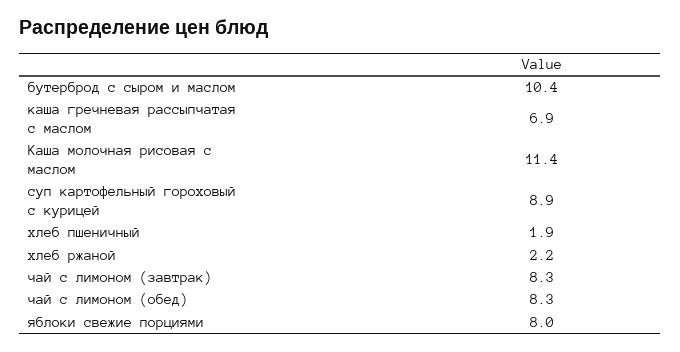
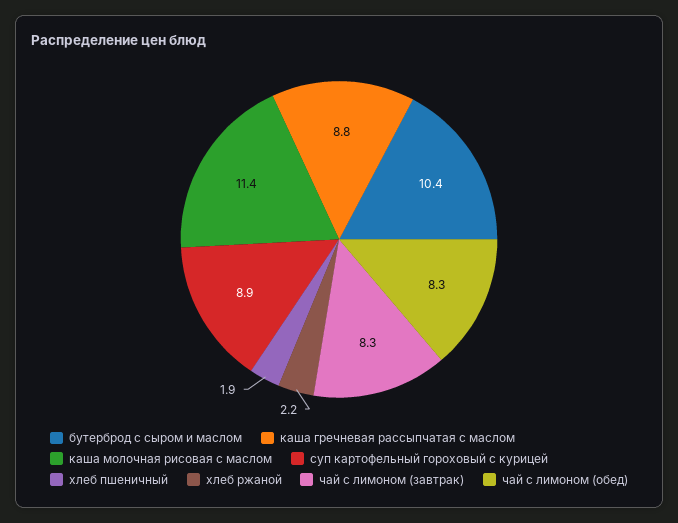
каша гречневая рассыпчатая с маслом: 6.9 -> 8.8
яблоки свежие порциями: 8 -> none

